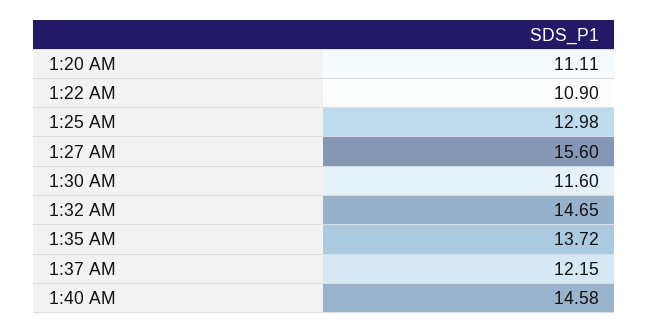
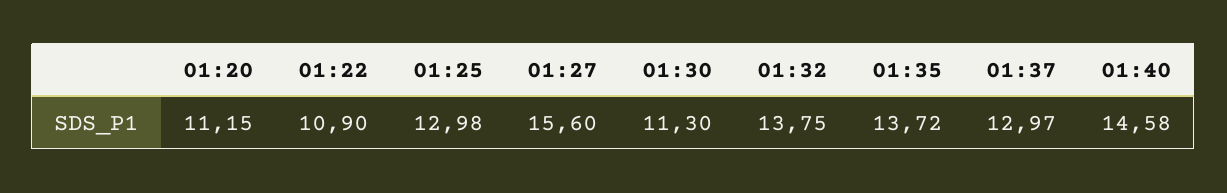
1:20 AM: 11.11 -> 11.15
1:30 AM: 11.6 -> 11.3
1:32 AM: 14.65 -> 13.75
1:37 AM: 12.15 -> 12.97

